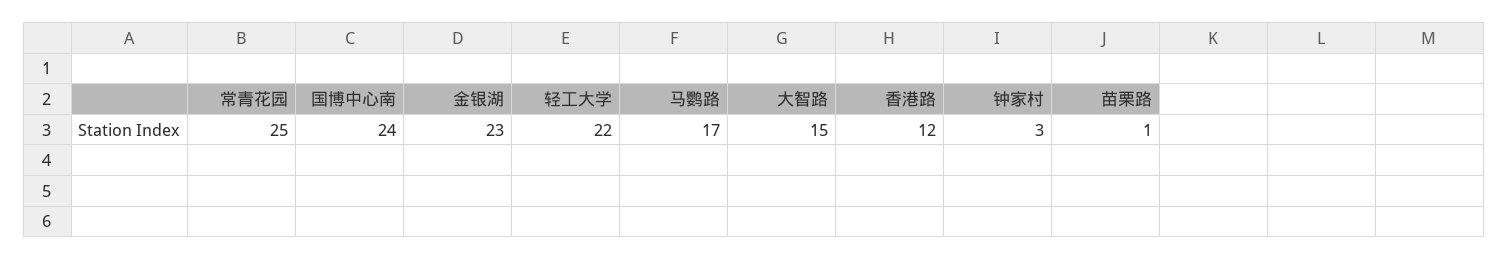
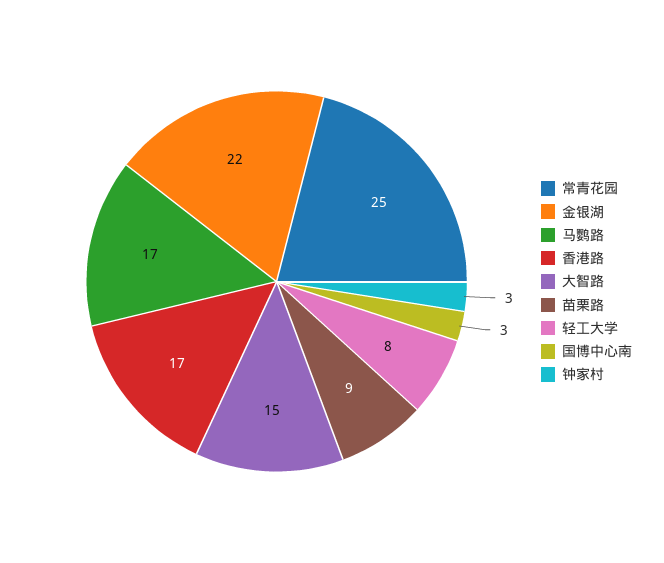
国博中心南: 24 -> 3
金银湖: 23 -> 22
轻工大学: 22 -> 8
香港路: 12 -> 17
苗栗路: 1 -> 9

